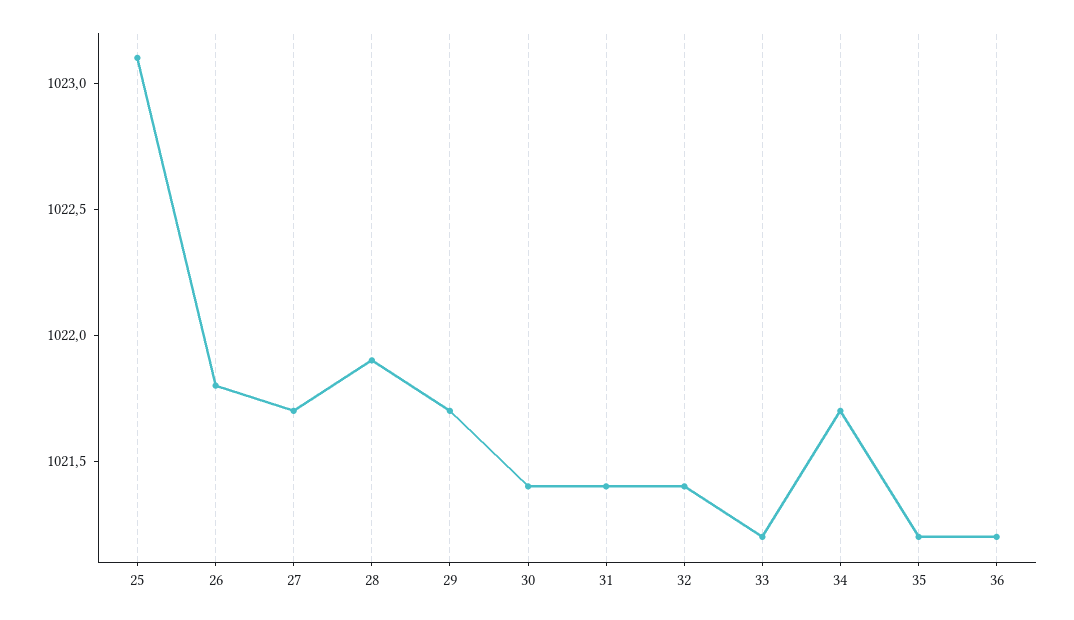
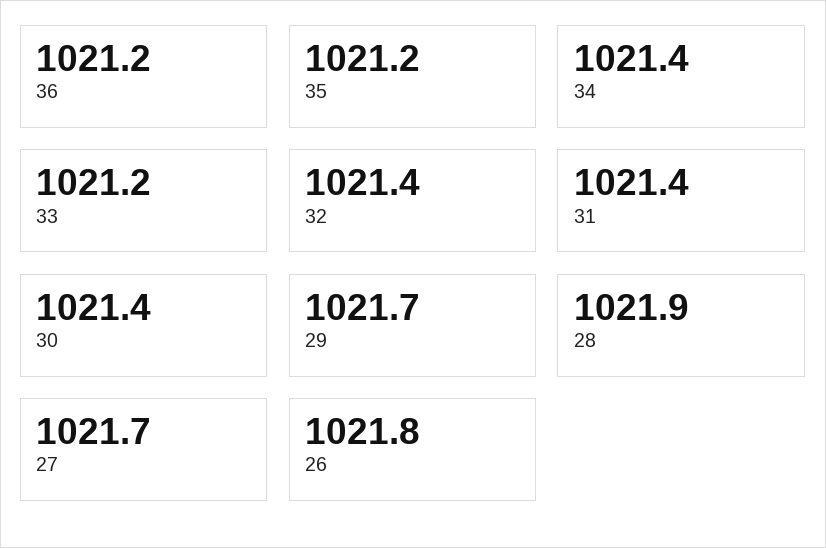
25: 1023.1 -> none
34: 1021.7 -> 1021.4

